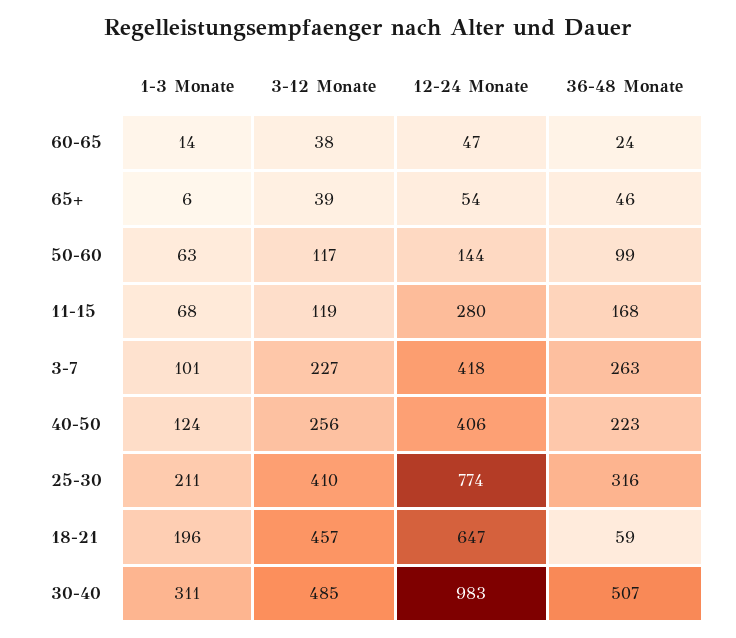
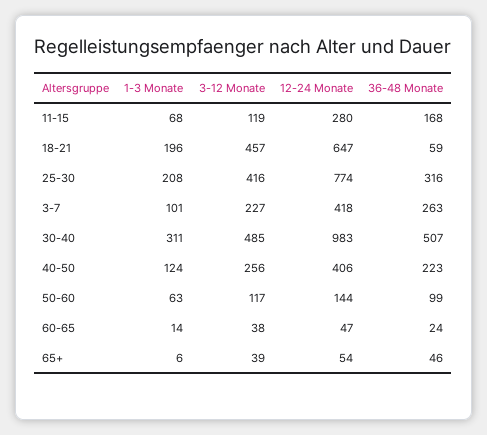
1-3 Monate, 25-30: 211 -> 208
3-12 Monate, 25-30: 410 -> 416

